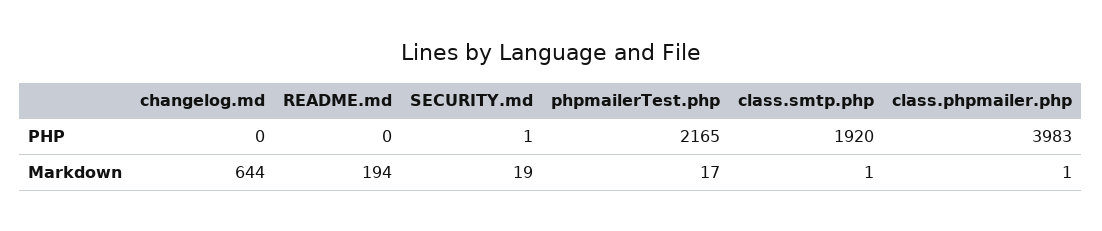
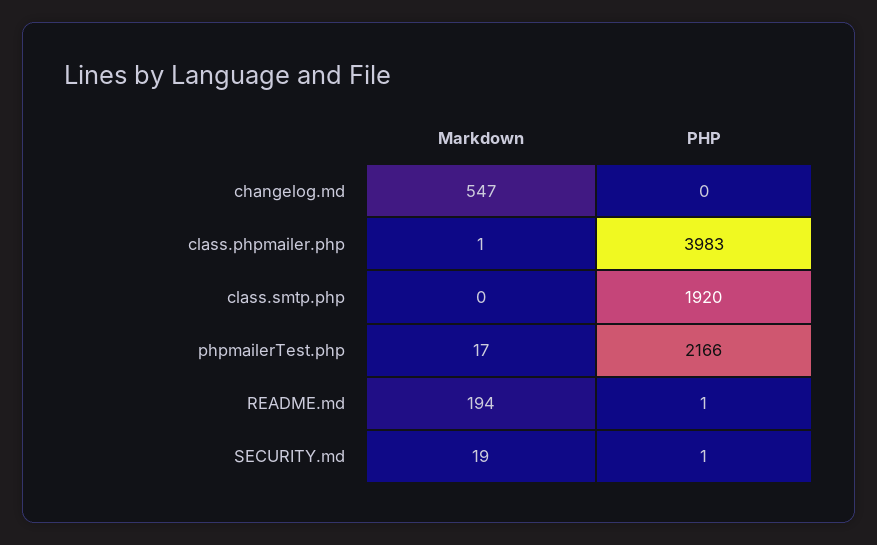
README.md, PHP: 0 -> 1
phpmailerTest.php, PHP: 2165 -> 2166
changelog.md, Markdown: 644 -> 547
class.smtp.php, Markdown: 1 -> 0

